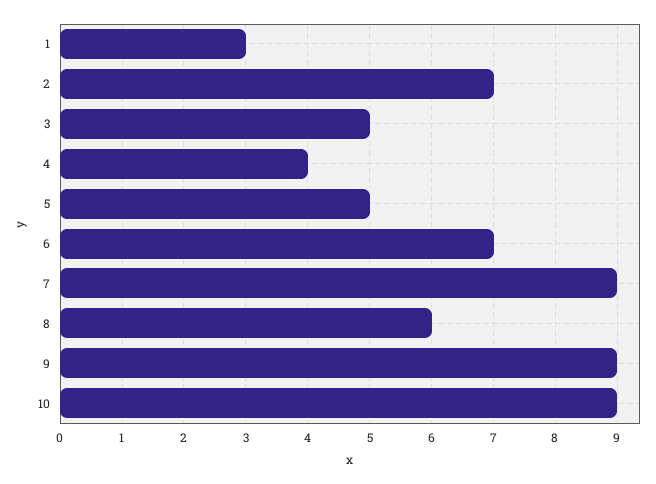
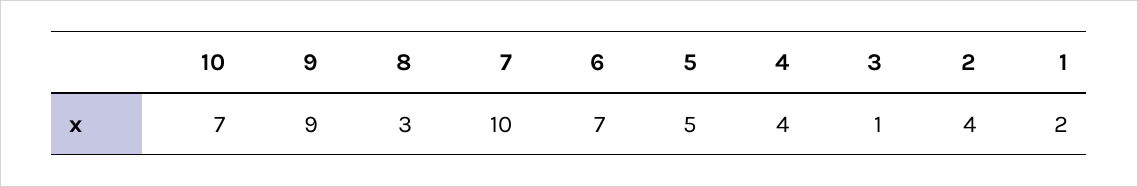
1: 3 -> 2
2: 7 -> 4
3: 5 -> 1
7: 9 -> 10
8: 6 -> 3
10: 9 -> 7

